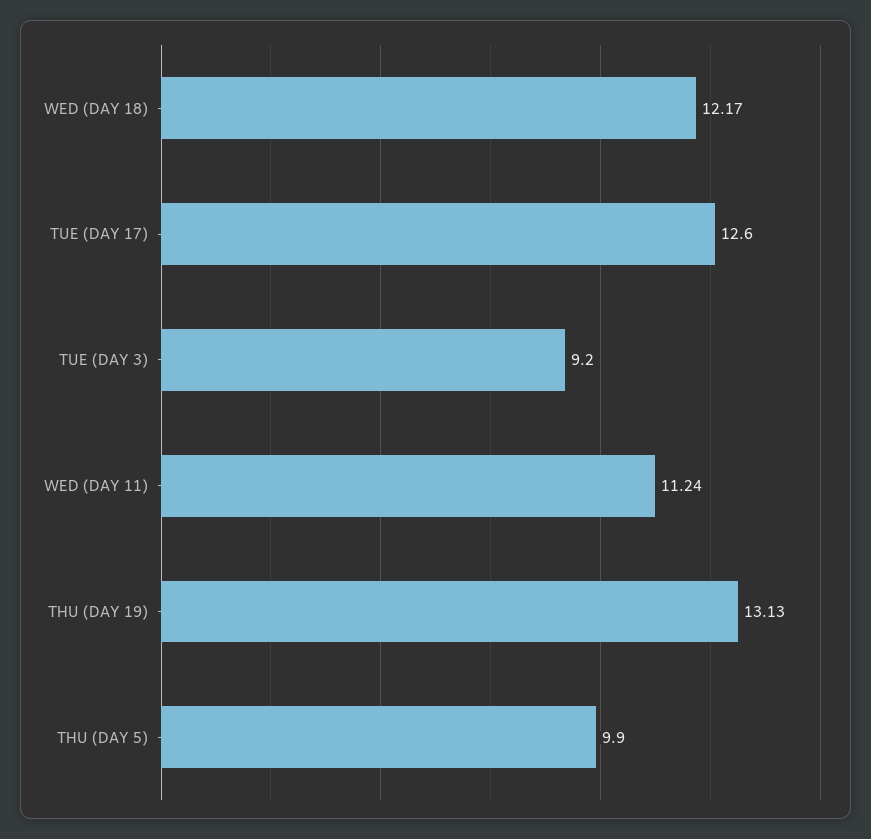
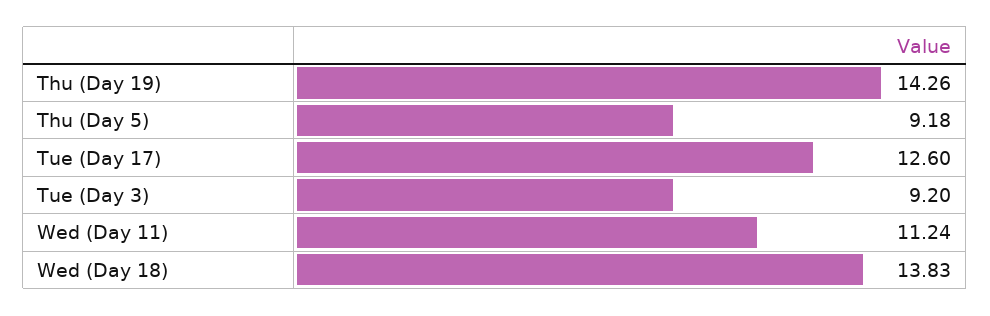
WED (DAY 18): 12.17 -> 13.83
THU (DAY 19): 13.13 -> 14.26
THU (DAY 5): 9.9 -> 9.18

